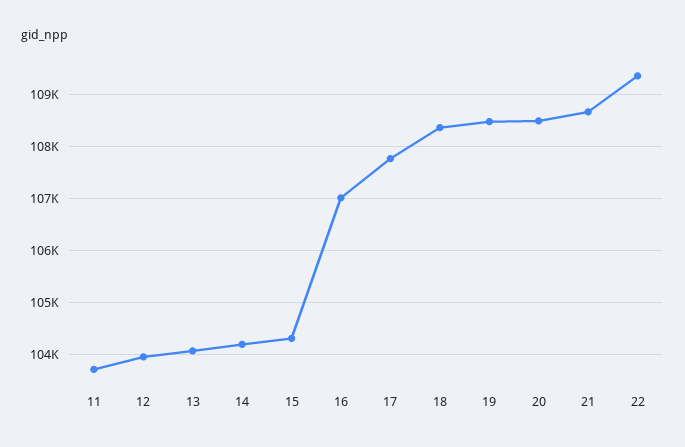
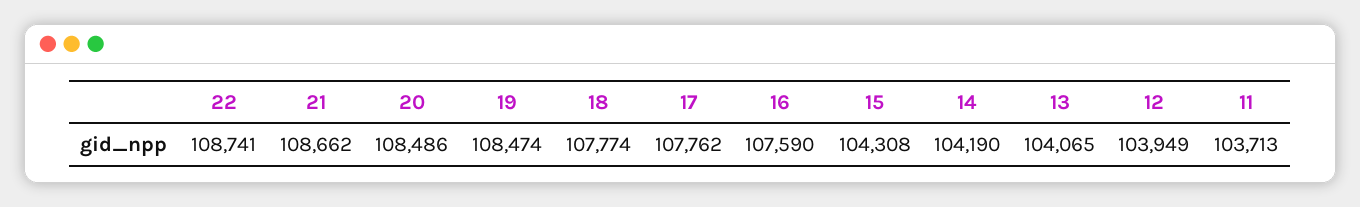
16: 107000 -> 107590
18: 108400 -> 107774
22: 109400 -> 108741

